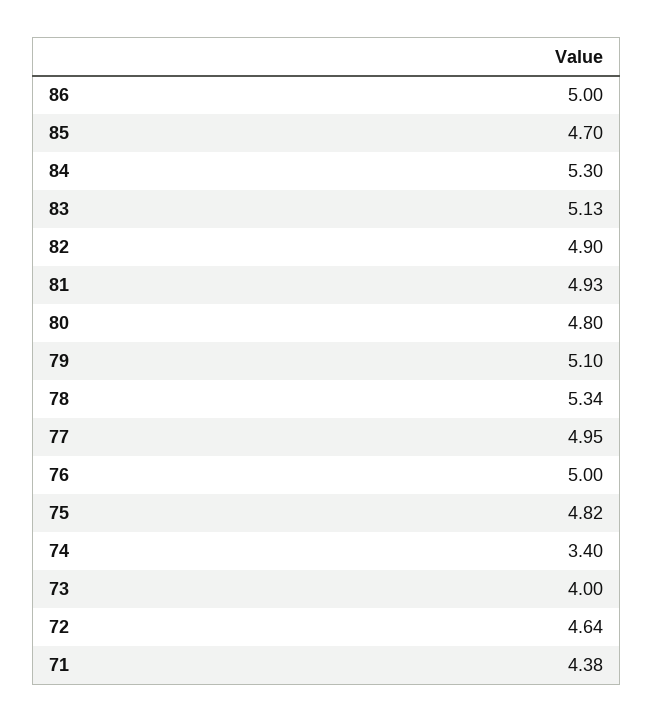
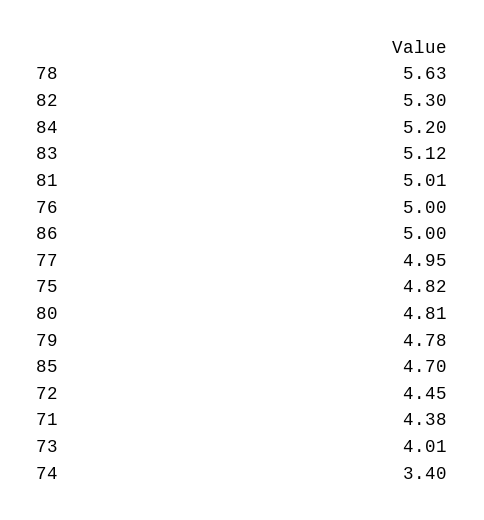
84: 5.3 -> 5.2
83: 5.13 -> 5.12
82: 4.9 -> 5.3
81: 4.93 -> 5.01
80: 4.8 -> 4.81
79: 5.1 -> 4.78
78: 5.34 -> 5.63
73: 4 -> 4.01
72: 4.64 -> 4.45

